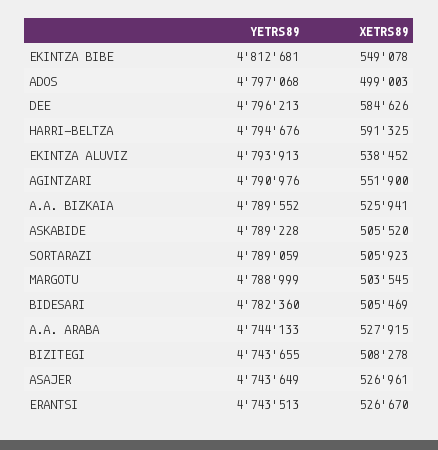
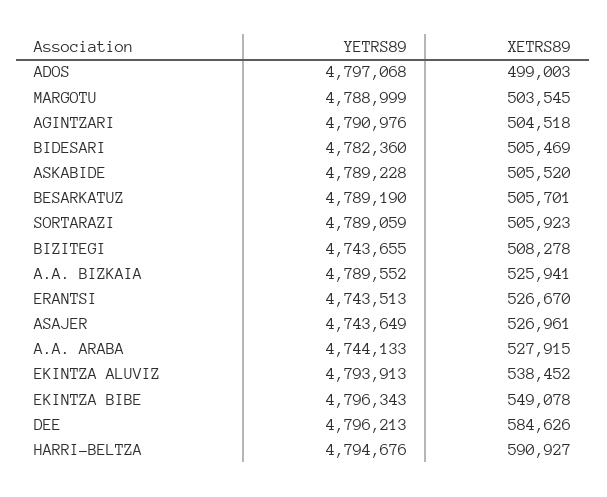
YETRS89, EKINTZA BIBE: 4812681 -> 4796343
XETRS89, HARRI-BELTZA: 591325 -> 590927
XETRS89, AGINTZARI: 551900 -> 504518
YETRS89, BESARKATUZ: none -> 4789190
XETRS89, BESARKATUZ: none -> 505701

